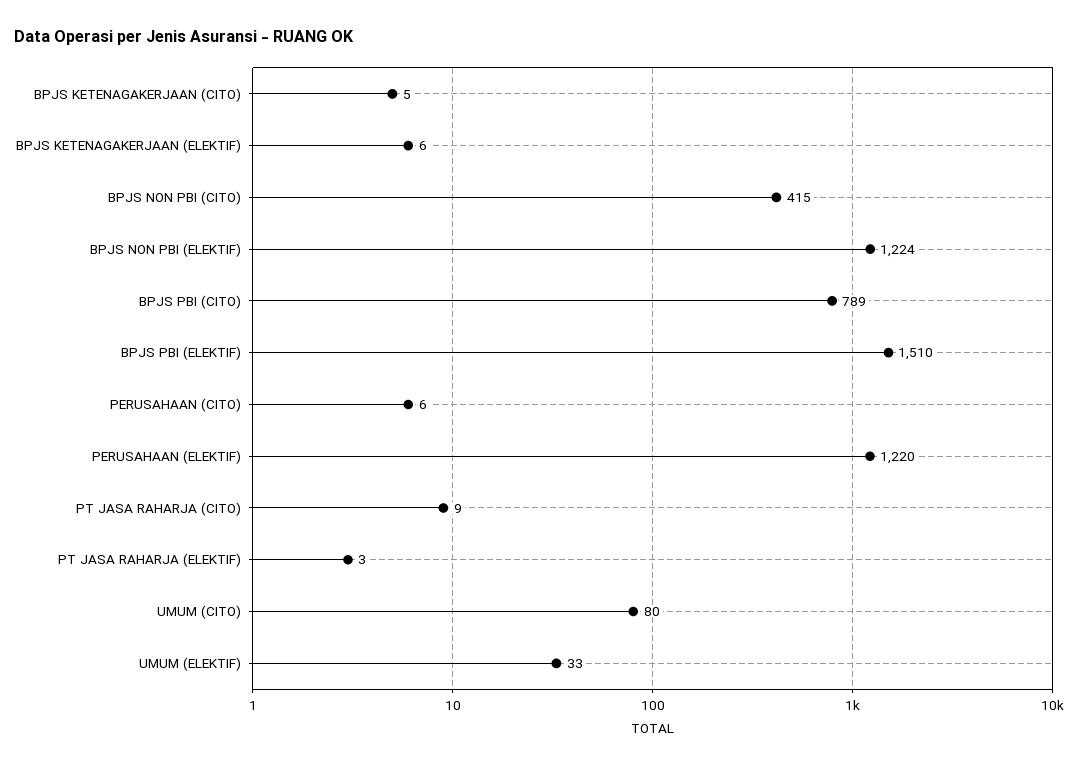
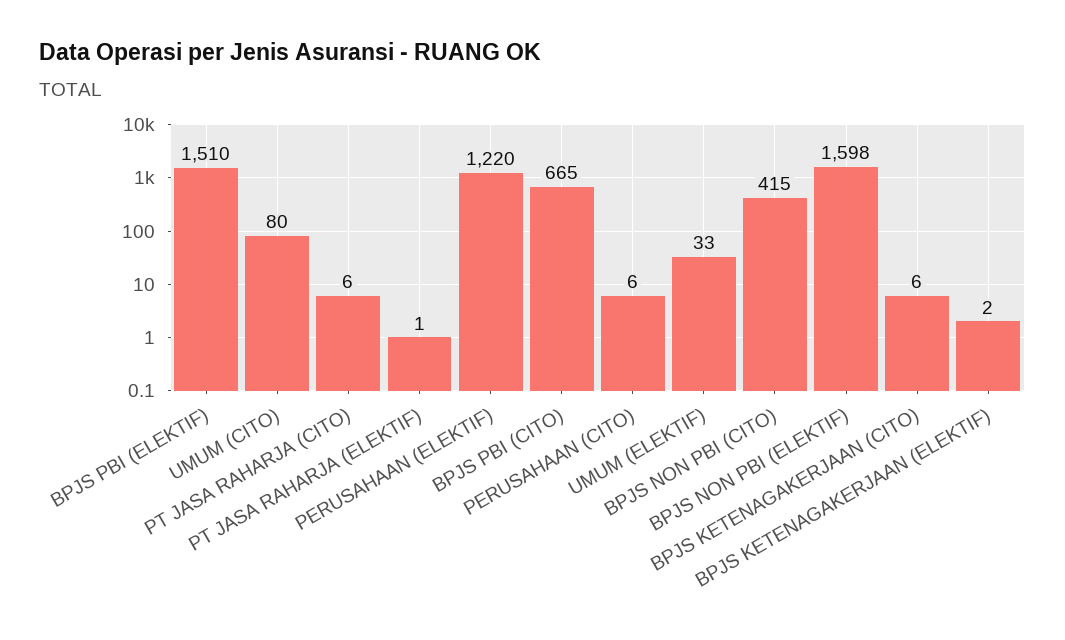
BPJS KETENAGAKERJAAN (CITO): 5 -> 6
BPJS KETENAGAKERJAAN (ELEKTIF): 6 -> 2
BPJS NON PBI (ELEKTIF): 1224 -> 1598
BPJS PBI (CITO): 789 -> 665
PT JASA RAHARJA (CITO): 9 -> 6
PT JASA RAHARJA (ELEKTIF): 3 -> 1

